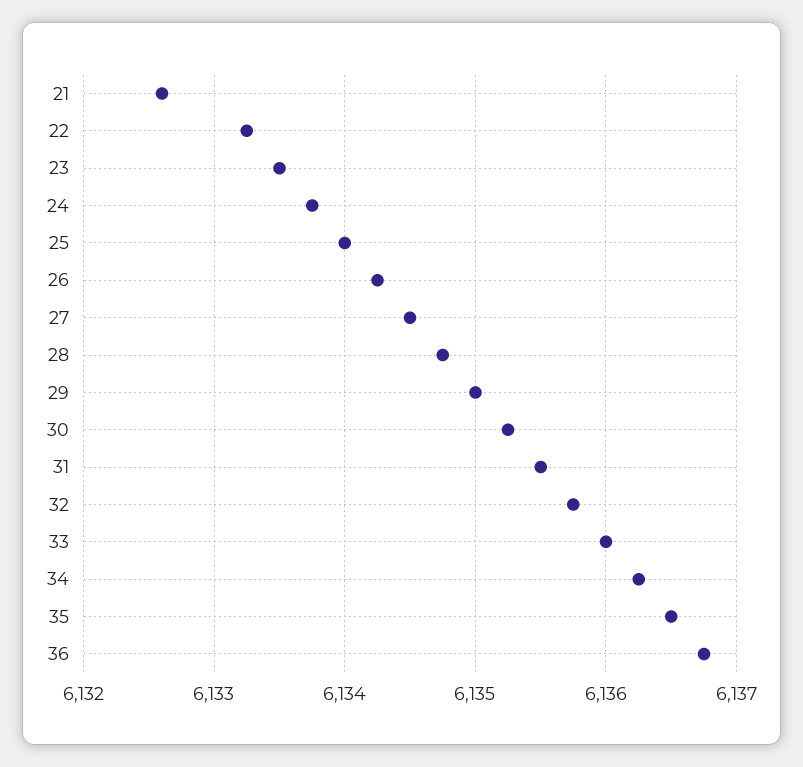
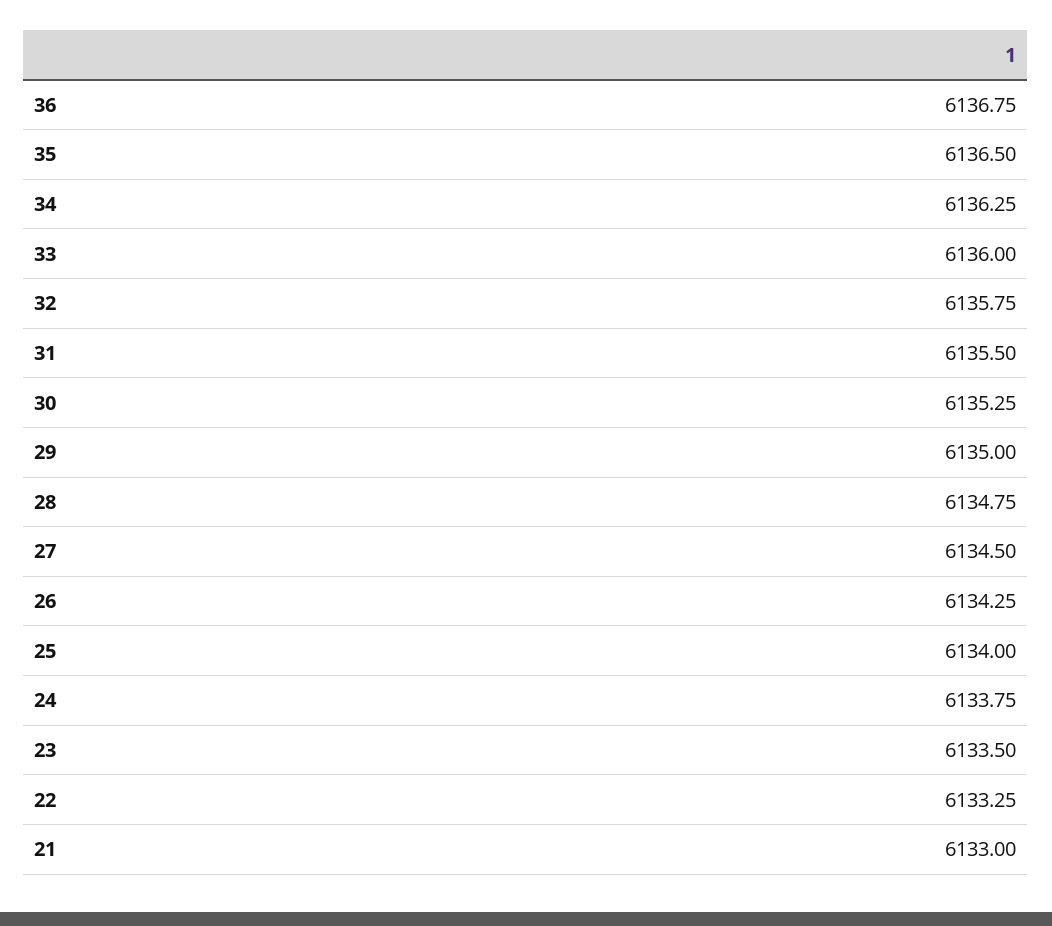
21: 6132.6 -> 6133

